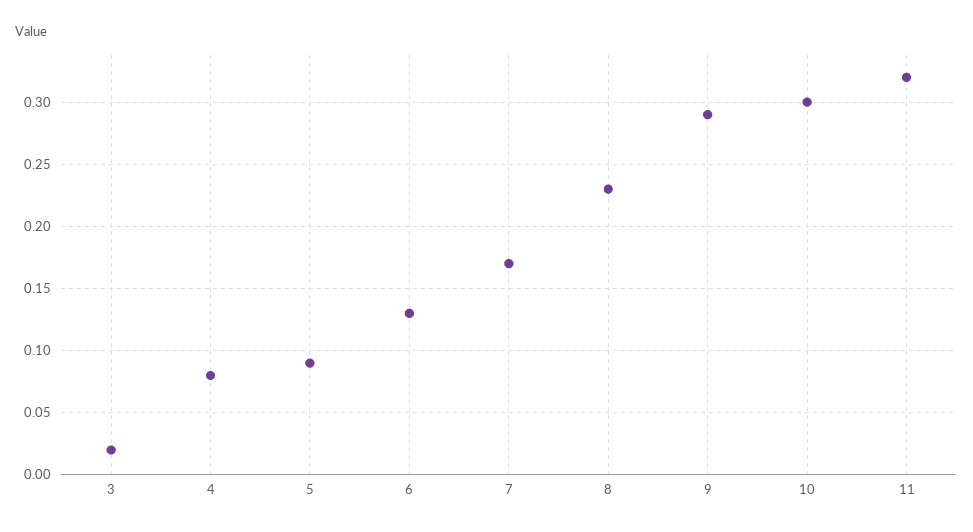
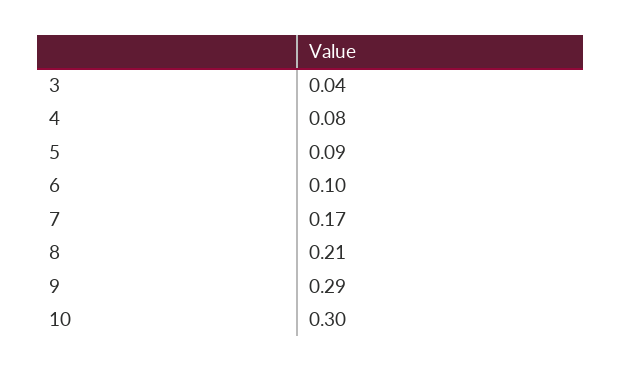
3: 0.02 -> 0.04
6: 0.13 -> 0.1
8: 0.23 -> 0.21
11: 0.32 -> none

